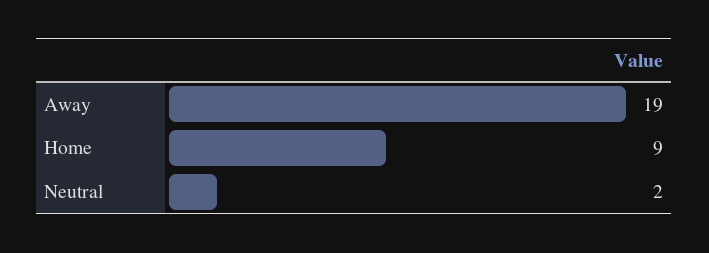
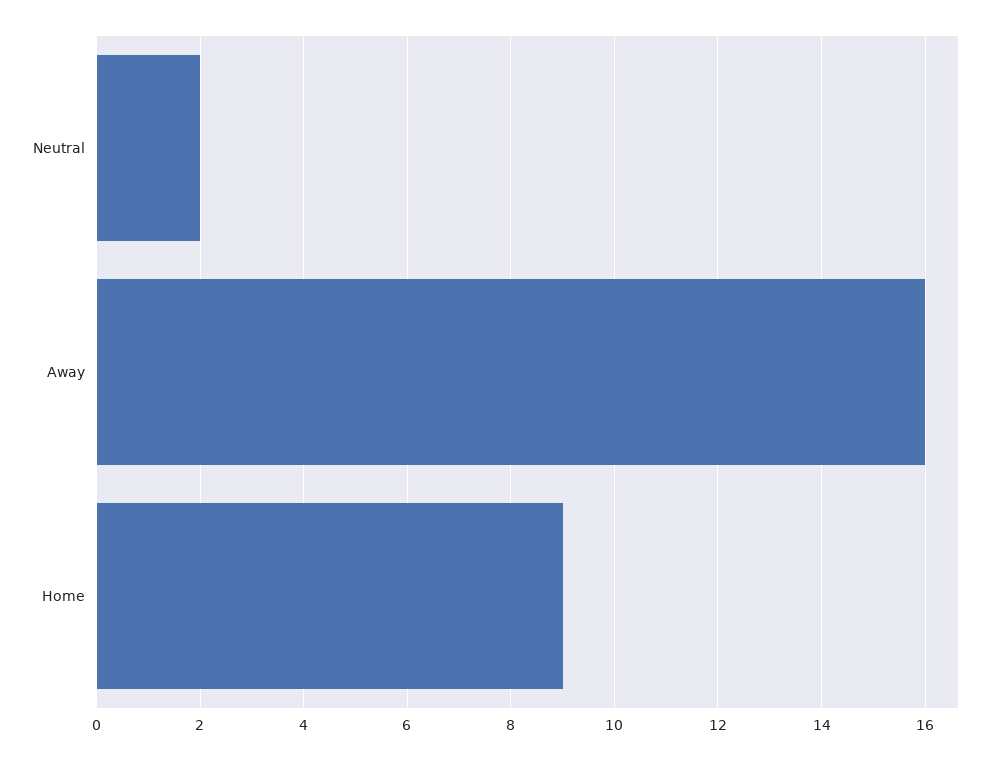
Away: 19 -> 16

